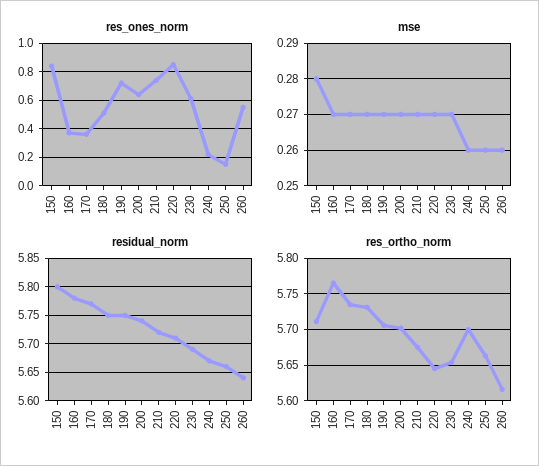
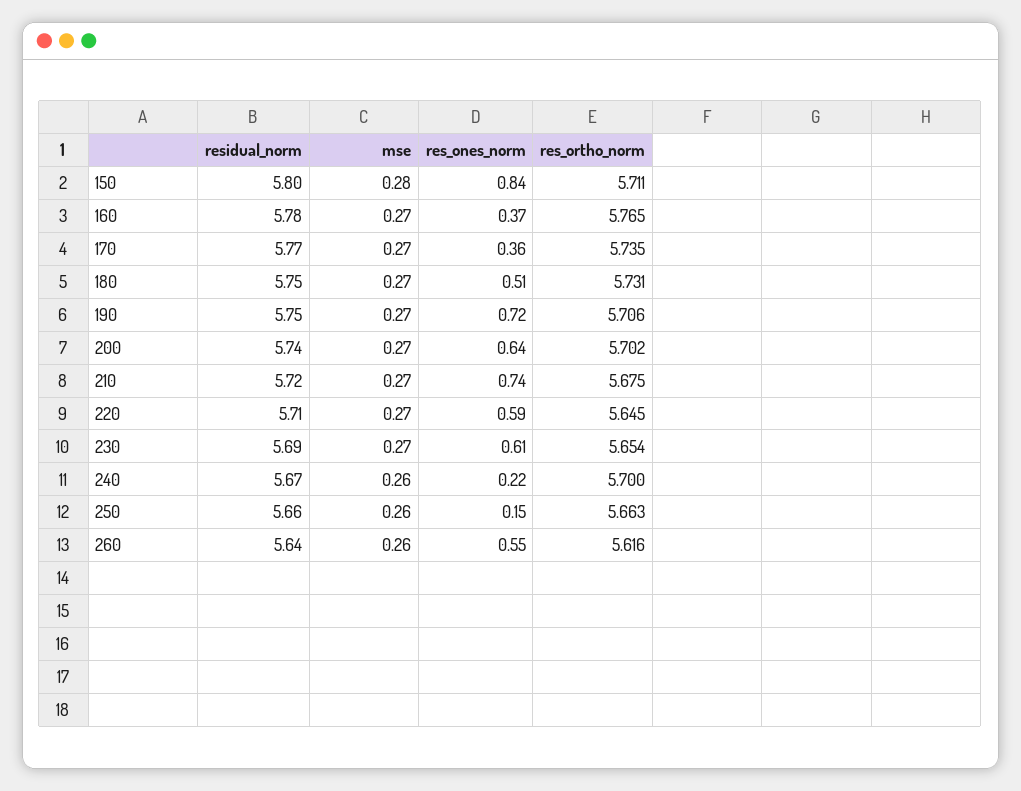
res_ones_norm, 220: 0.85 -> 0.59

